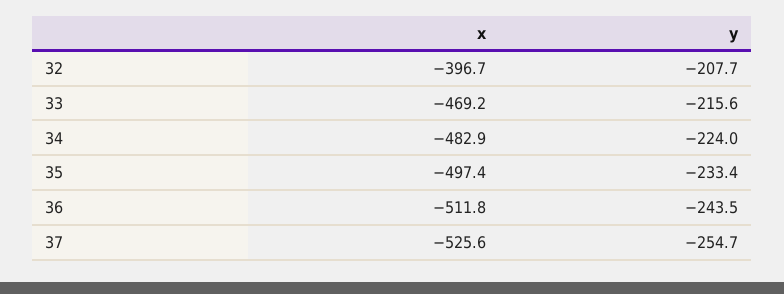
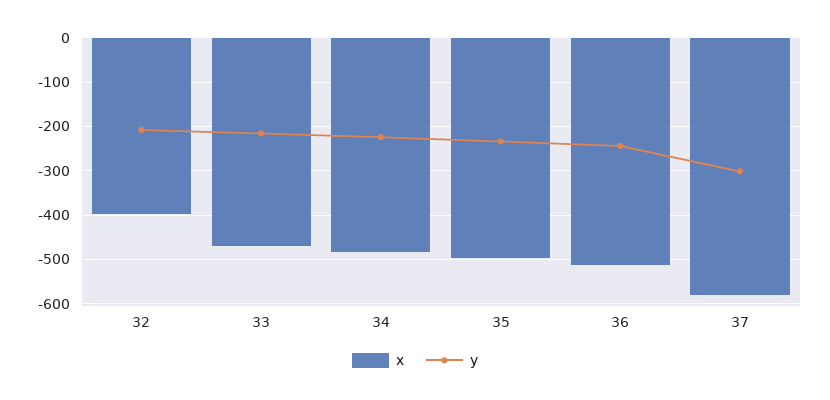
x, 37: -525.6 -> -580
y, 37: -254.7 -> -300

